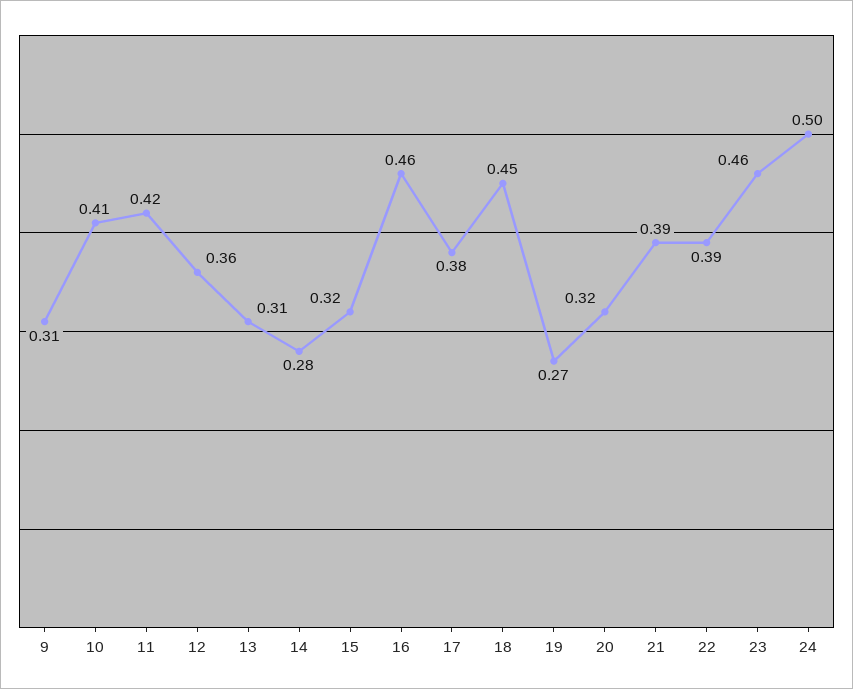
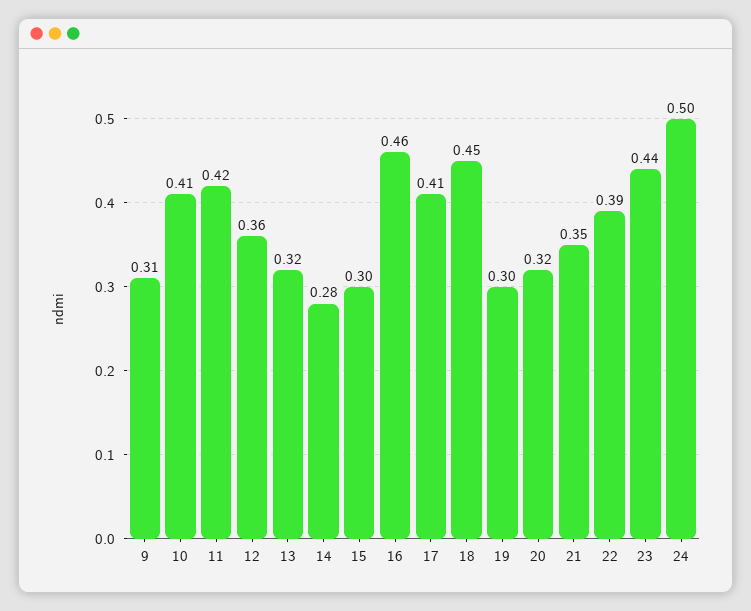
13: 0.31 -> 0.32
15: 0.32 -> 0.3
17: 0.38 -> 0.41
19: 0.27 -> 0.3
21: 0.39 -> 0.35
23: 0.46 -> 0.44

